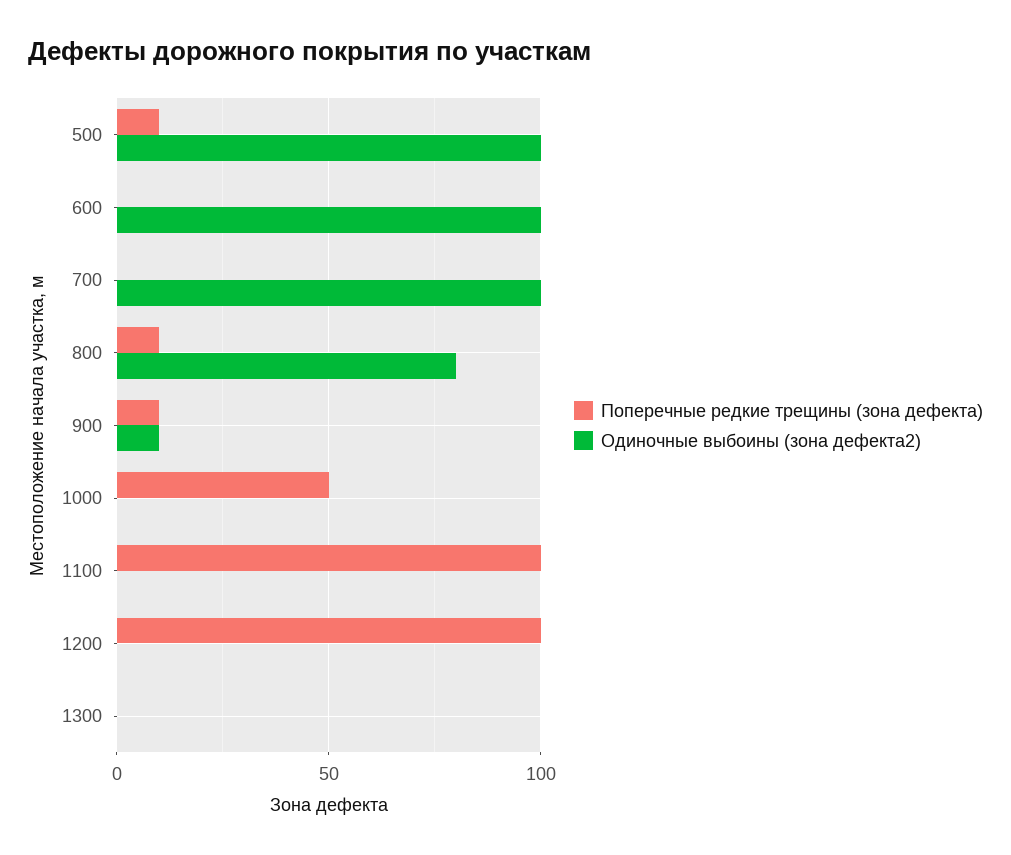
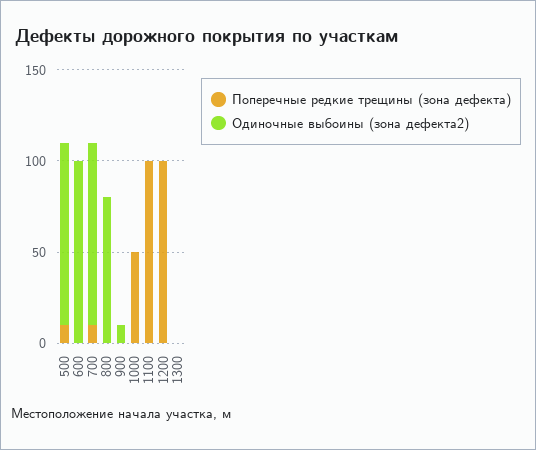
Поперечные редкие трещины (зона дефекта), 700: 0 -> 10
Поперечные редкие трещины (зона дефекта), 800: 10 -> 0
Поперечные редкие трещины (зона дефекта), 900: 10 -> 0

